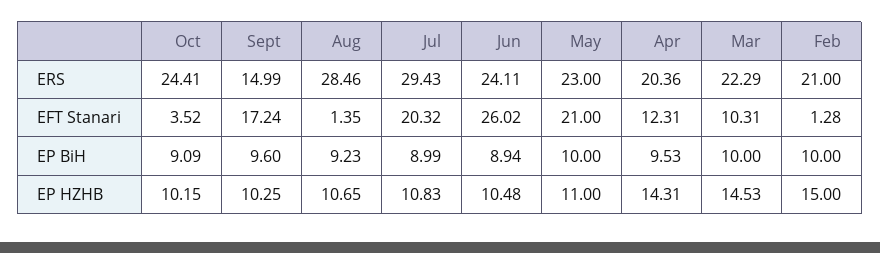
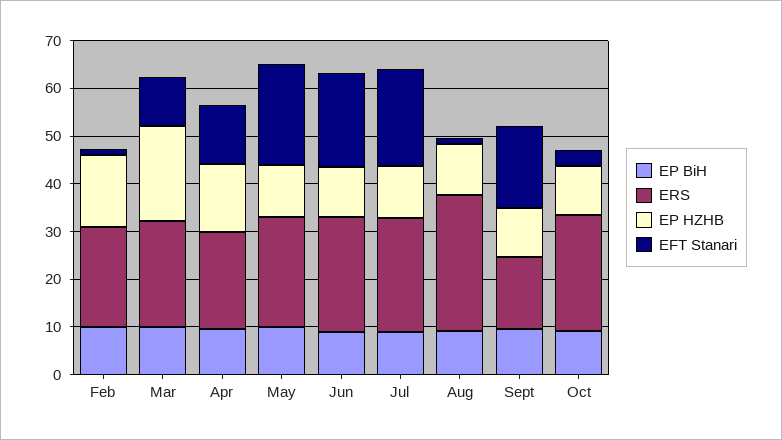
ERS, Jul: 29.43 -> 24
EFT Stanari, Jun: 26.02 -> 20
EP HZHB, Mar: 14.53 -> 20

